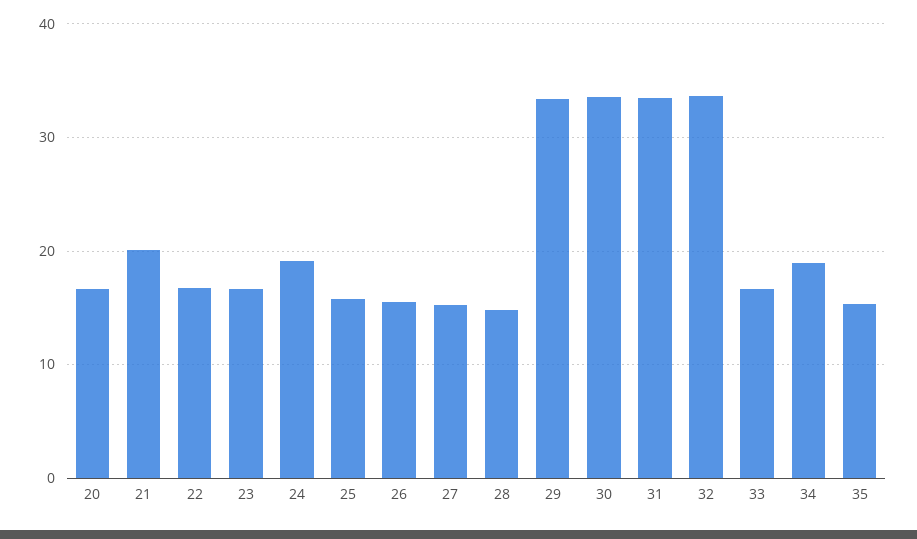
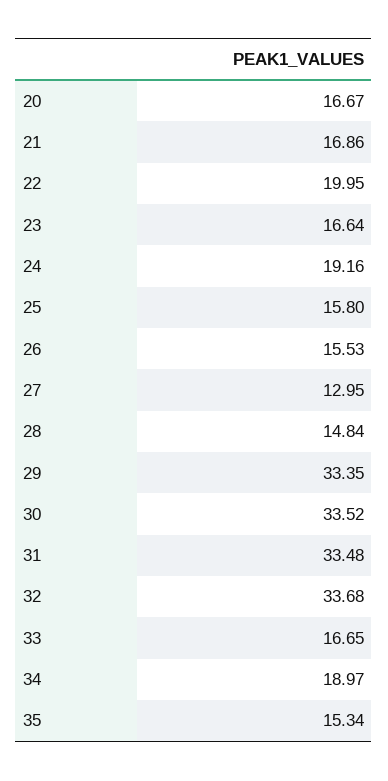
21: 20 -> 16.86
22: 17 -> 19.95
27: 15 -> 12.95

